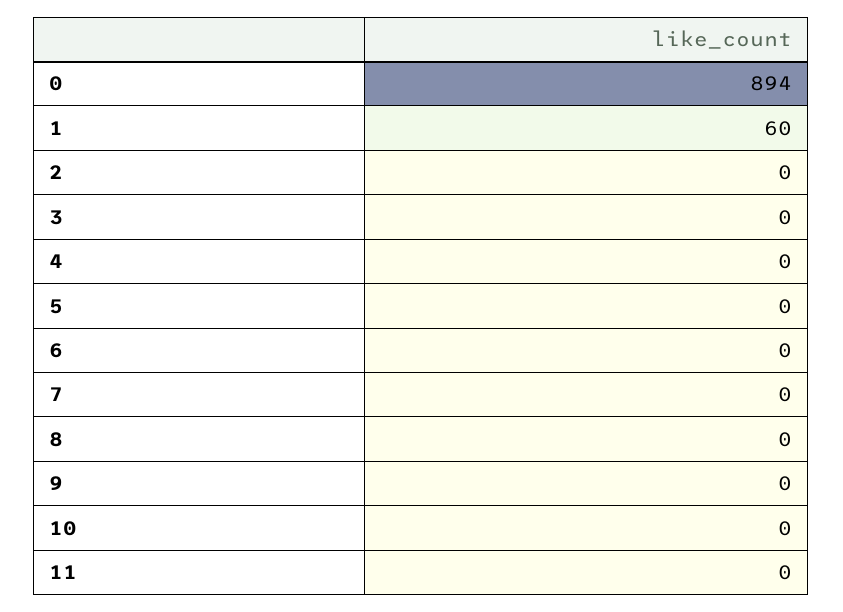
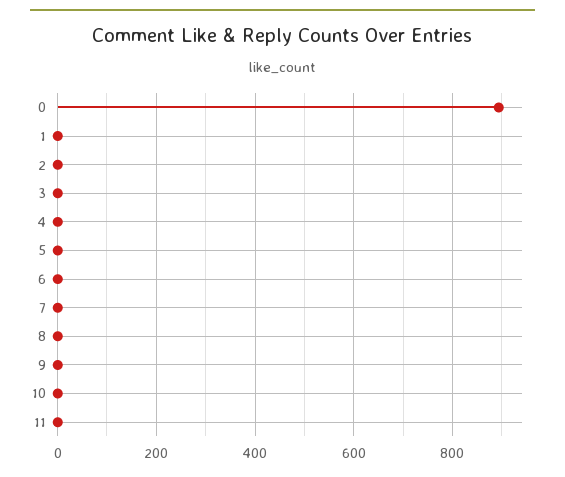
1: 60 -> 0

